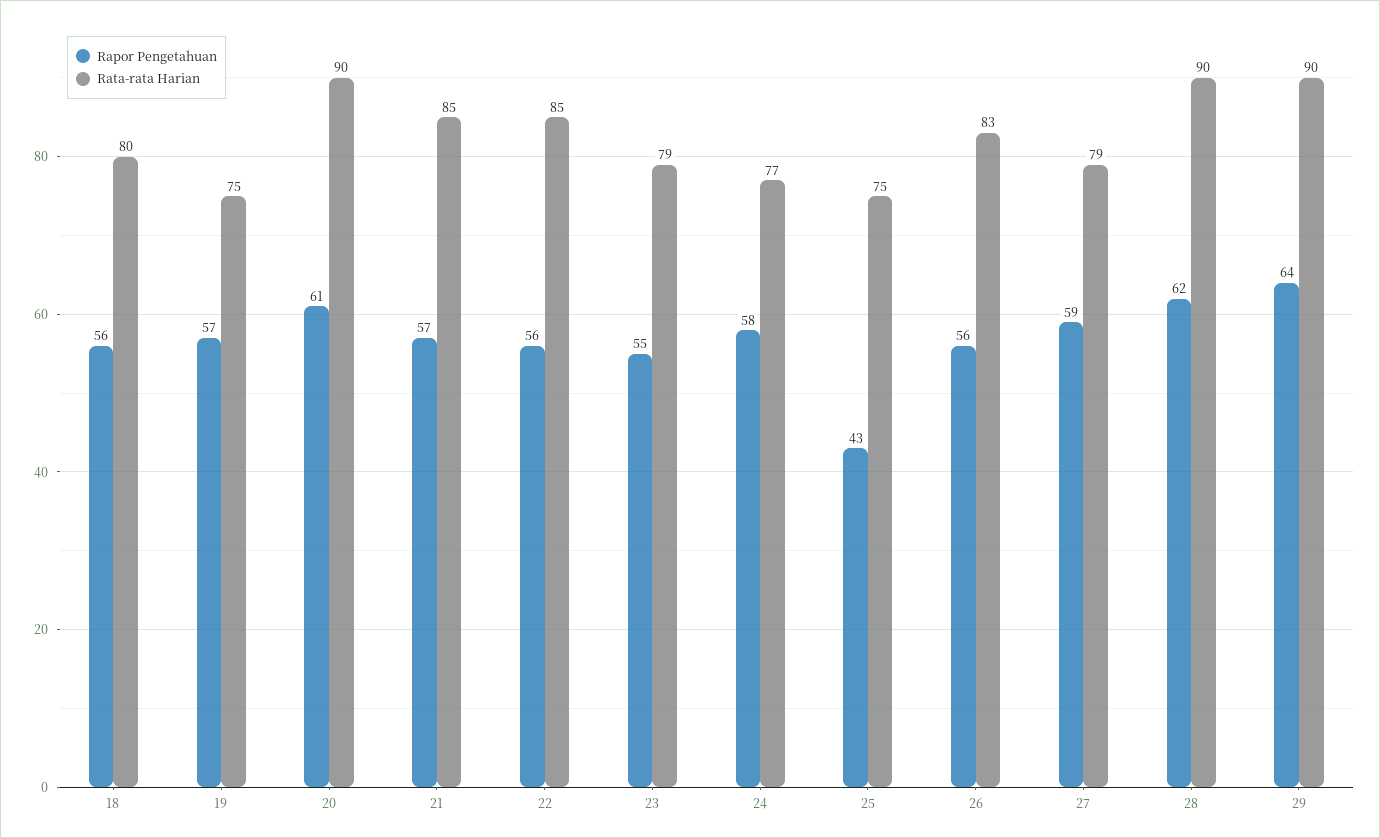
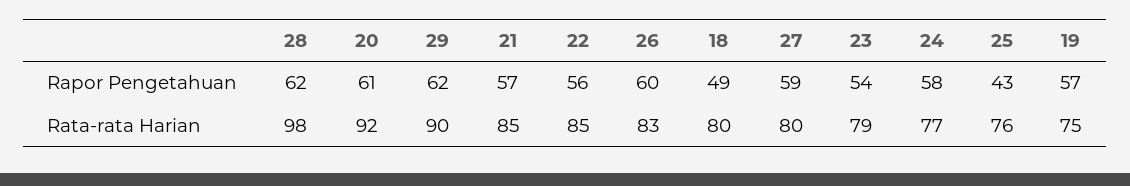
Rapor Pengetahuan, 18: 56 -> 49
Rata-rata Harian, 20: 90 -> 92
Rapor Pengetahuan, 23: 55 -> 54
Rata-rata Harian, 25: 75 -> 76
Rapor Pengetahuan, 26: 56 -> 60
Rata-rata Harian, 27: 79 -> 80
Rata-rata Harian, 28: 90 -> 98
Rapor Pengetahuan, 29: 64 -> 62

